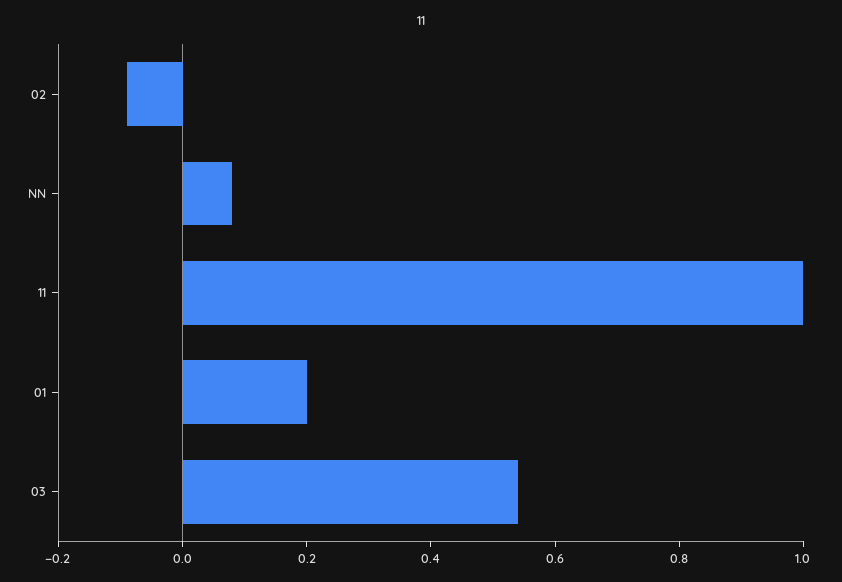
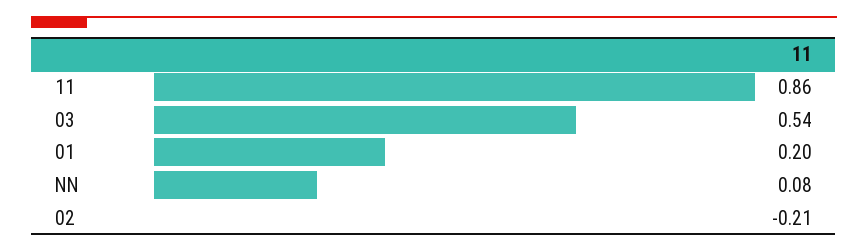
02: -0.1 -> -0.21
11: 1 -> 0.86

